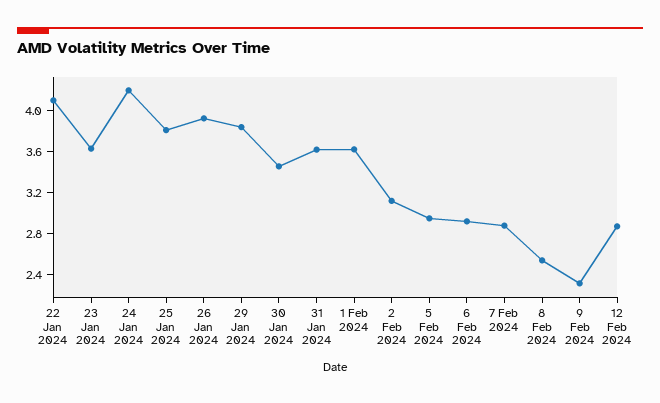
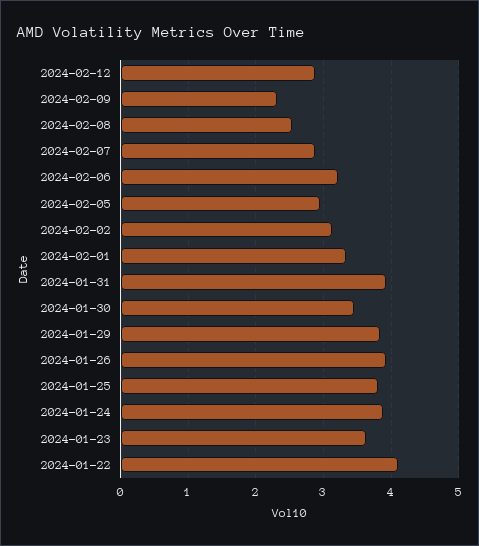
24 Jan 2024: 4.2 -> 3.9
31 Jan 2024: 3.6 -> 3.9
1 Feb 2024: 3.6 -> 3.3
6 Feb 2024: 2.9 -> 3.2

